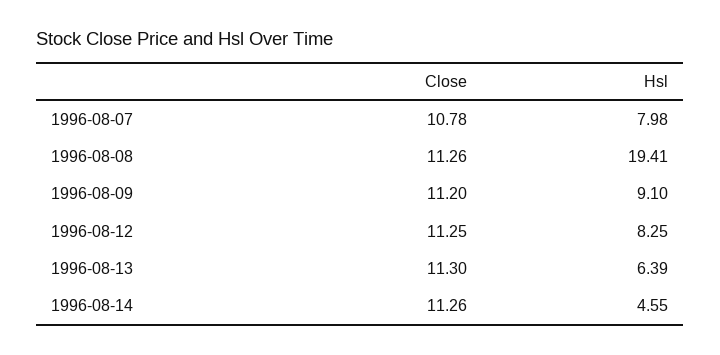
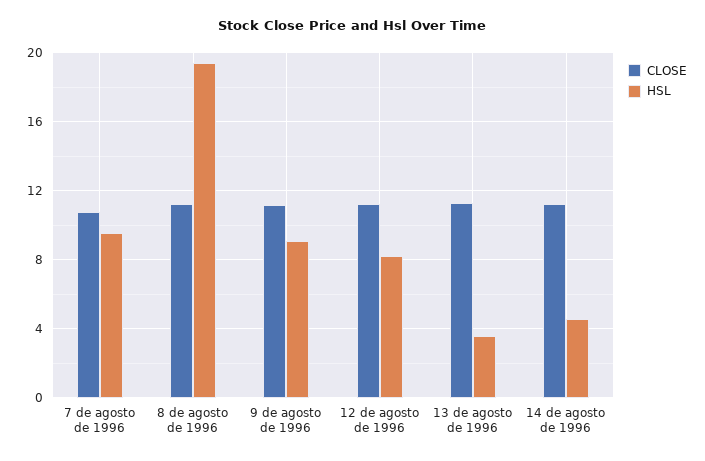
Hsl, 1996-08-07: 7.98 -> 9.5
Hsl, 1996-08-13: 6.39 -> 3.5

